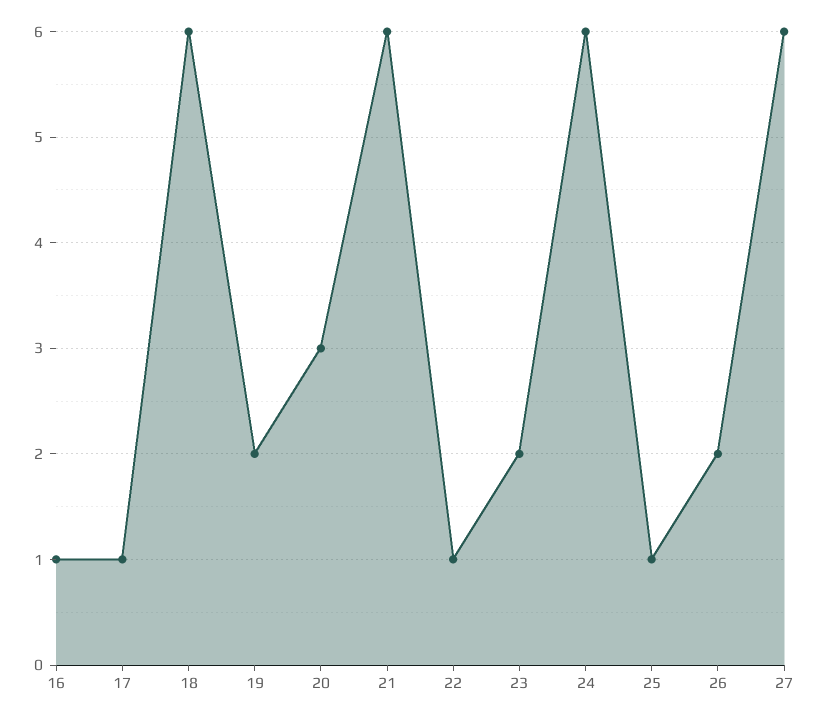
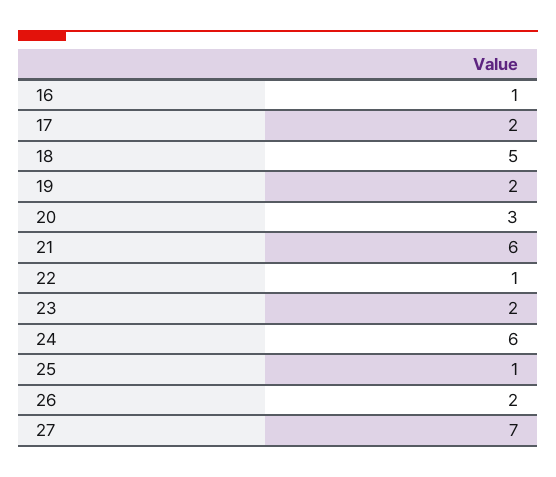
17: 1 -> 2
18: 6 -> 5
27: 6 -> 7

